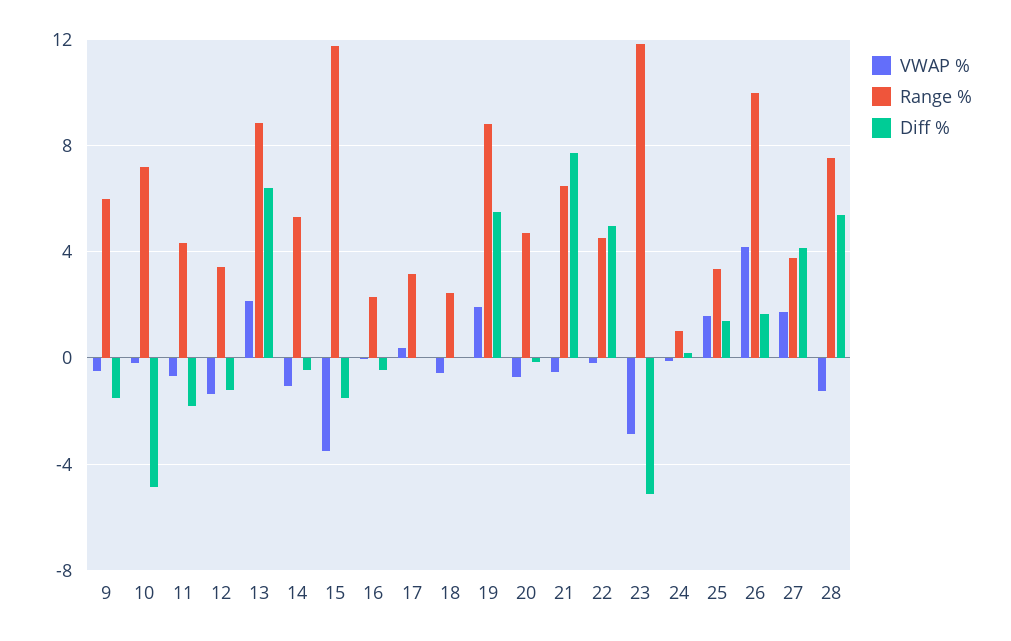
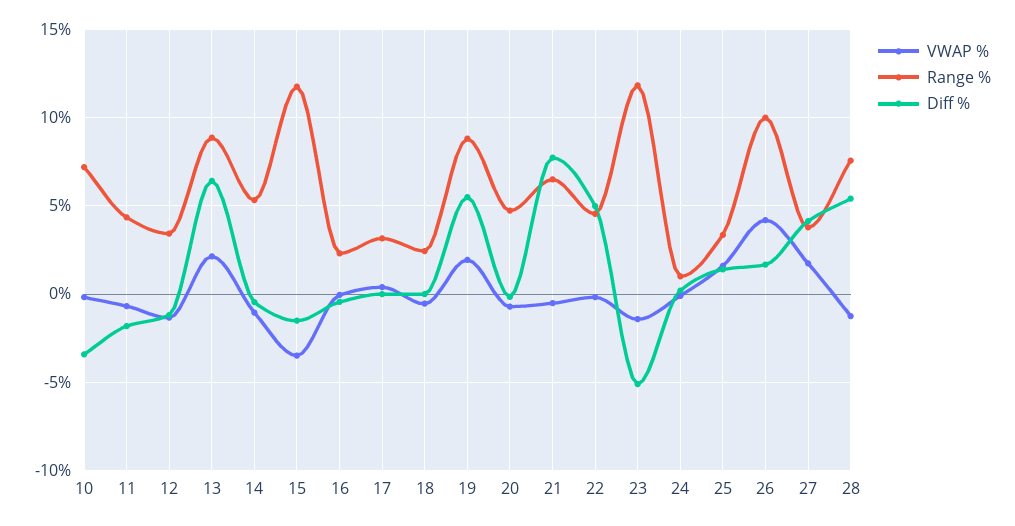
VWAP %, 9: -0.5 -> none
Range %, 9: 6 -> none
Diff %, 9: -1.5 -> none
Diff %, 10: -5 -> -3.5
VWAP %, 23: -3 -> -1.5

